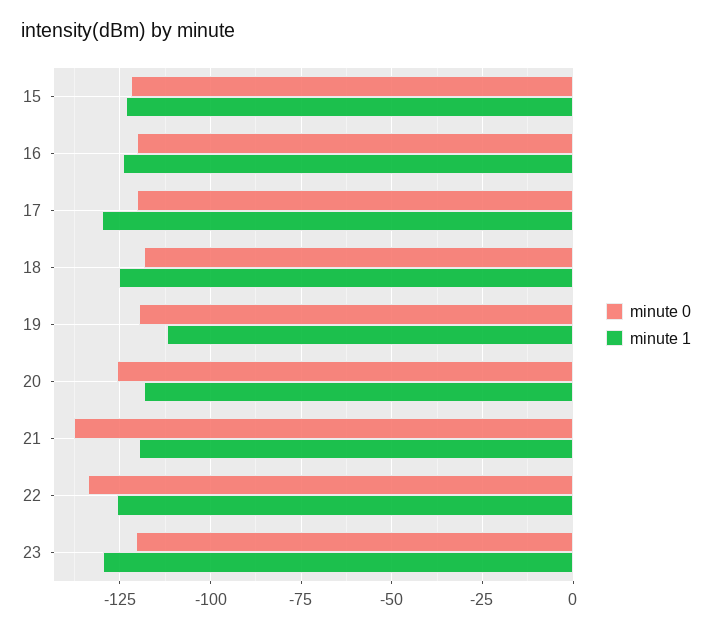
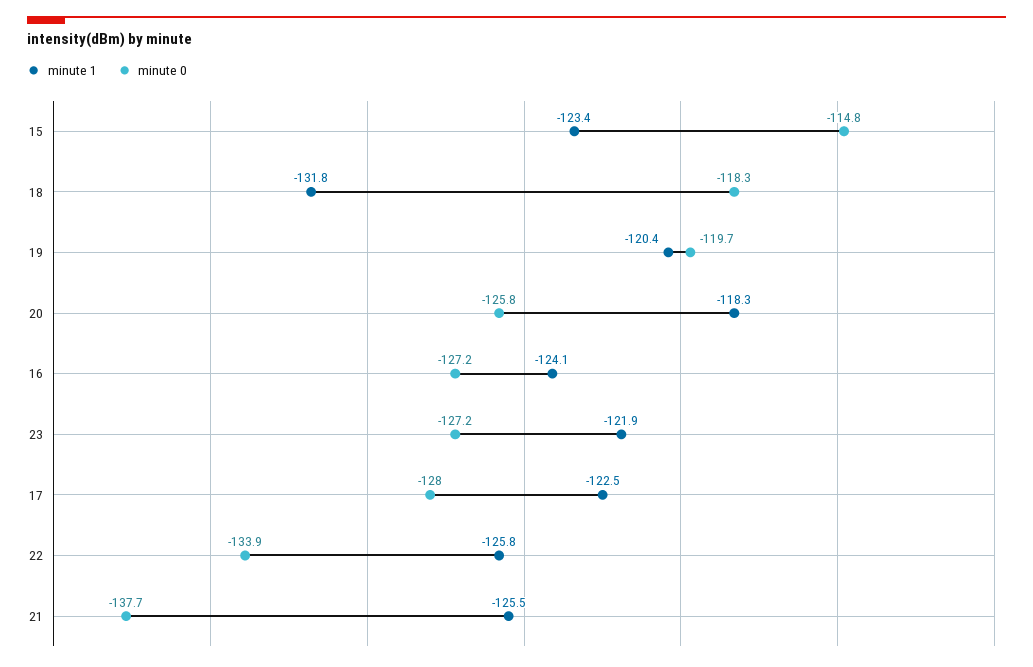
minute 0, 15: -122.5 -> -114.8
minute 0, 16: -120 -> -127.2
minute 0, 17: -120 -> -128
minute 1, 17: -130 -> -122.5
minute 1, 18: -125 -> -131.8
minute 1, 19: -112.5 -> -120.4
minute 1, 21: -120 -> -125.5
minute 0, 23: -120 -> -127.2
minute 1, 23: -130 -> -121.9

